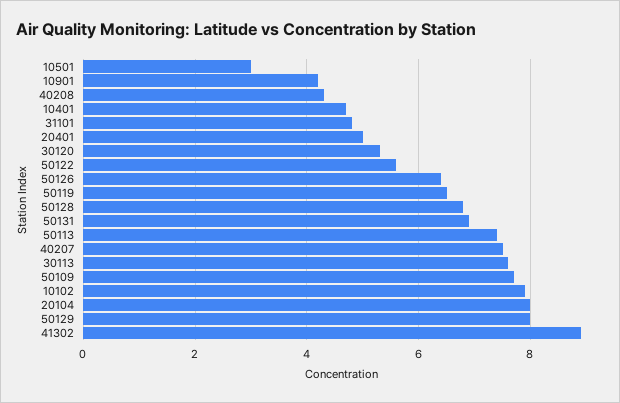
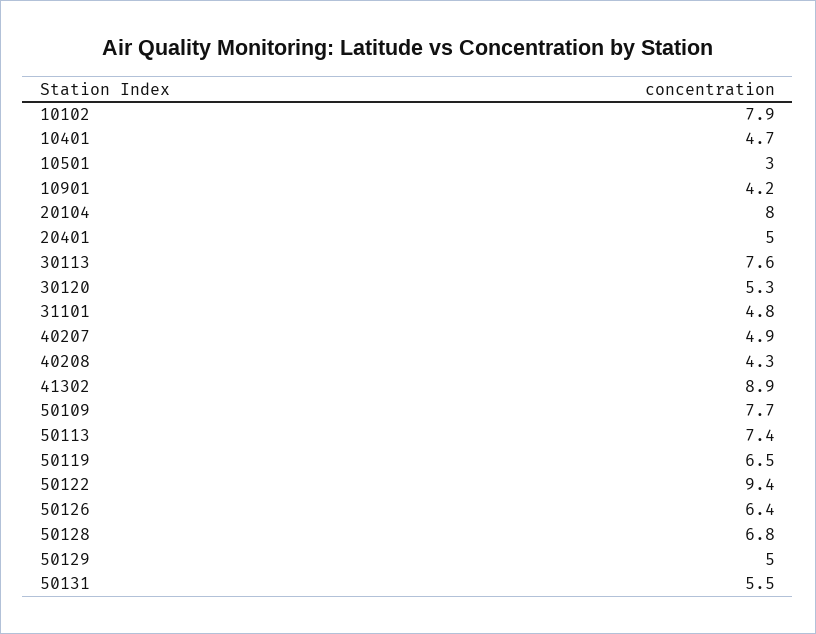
50122: 5.5 -> 9.4
50131: 7 -> 5.5
40207: 7.5 -> 4.9
50129: 8 -> 5

